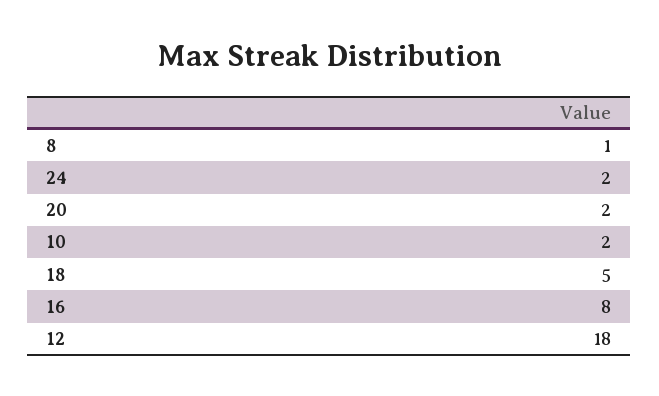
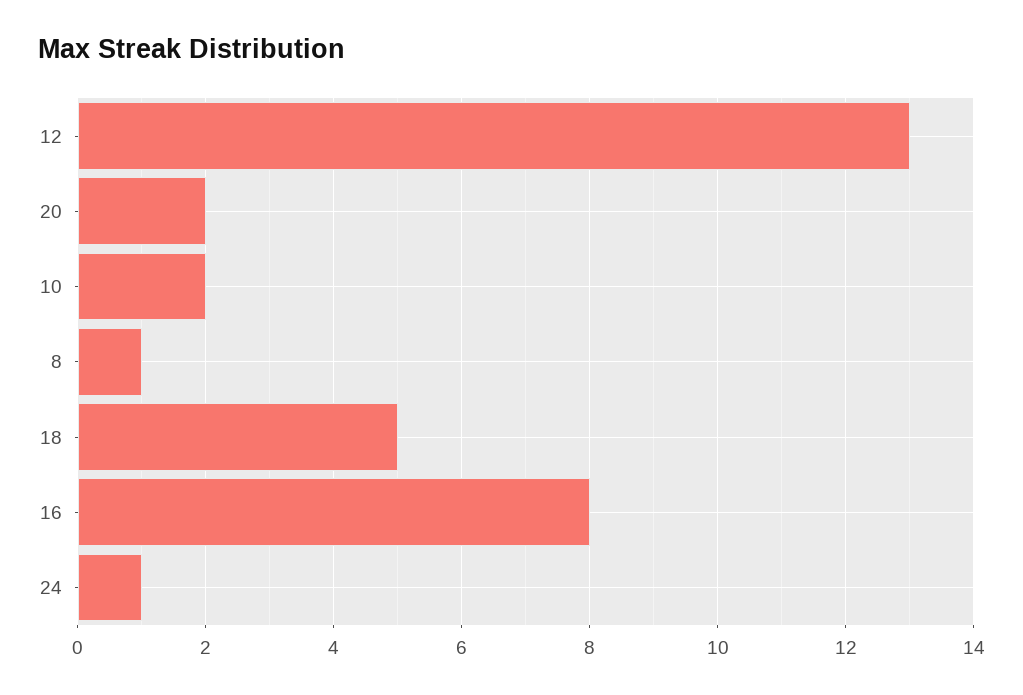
24: 2 -> 1
12: 18 -> 13

